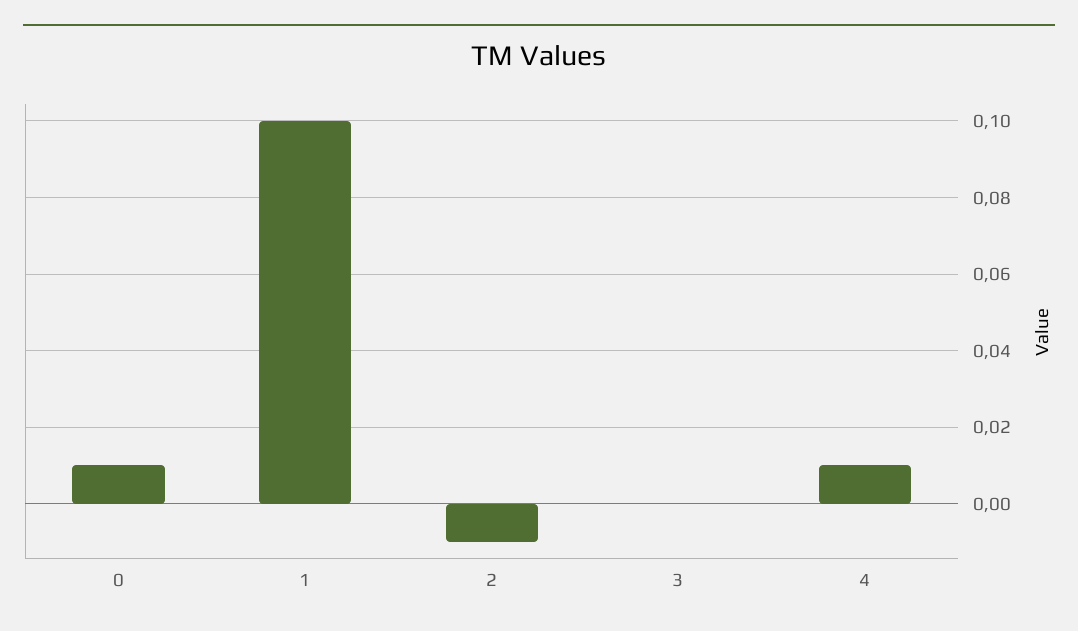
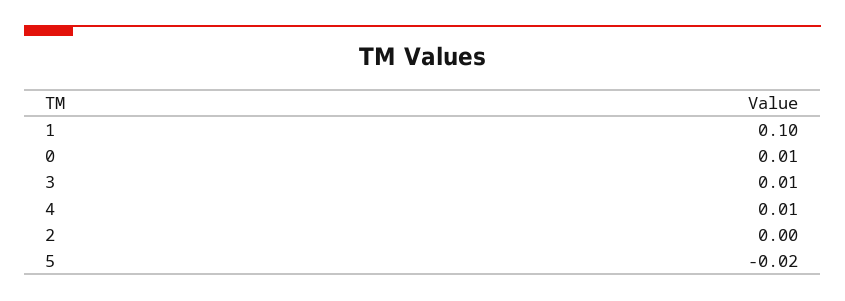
2: -0.01 -> 0
3: 0 -> 0.01
5: none -> -0.02

